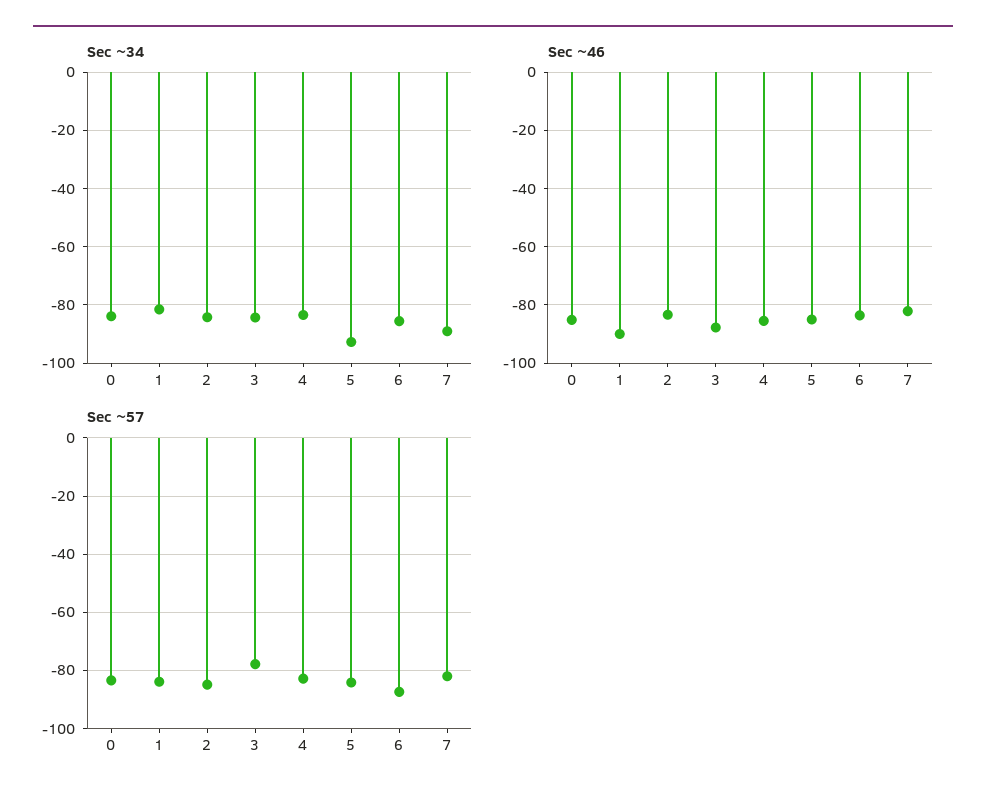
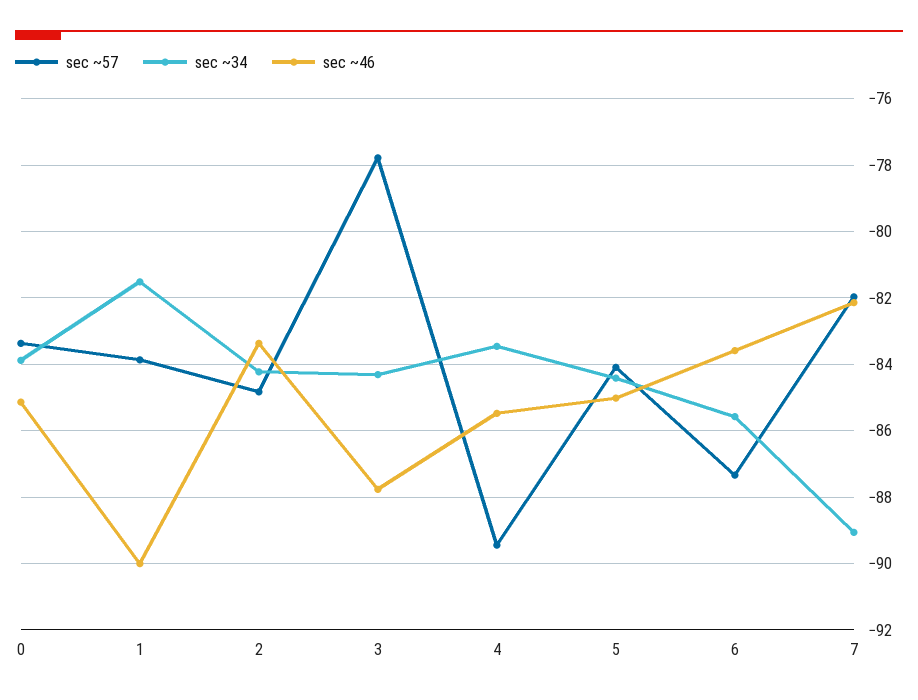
Sec ~34, 5: -92.5 -> -84.4
Sec ~57, 4: -82.5 -> -89.4

